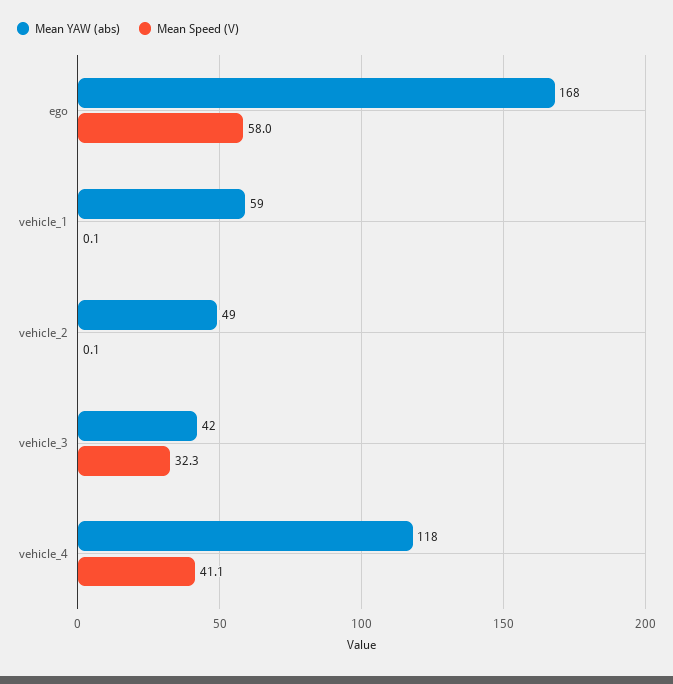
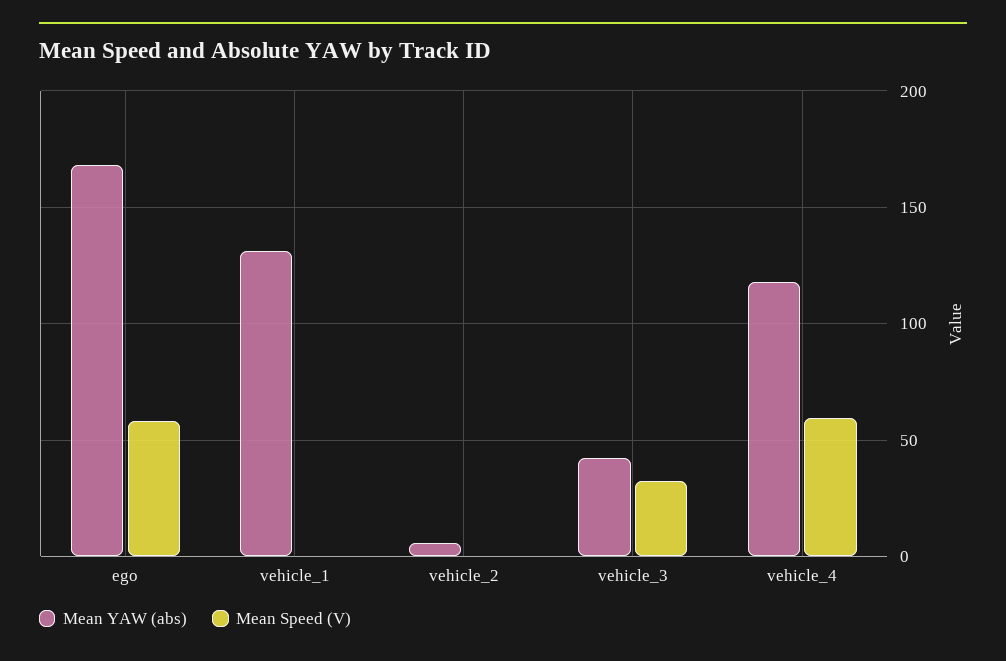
Mean YAW (abs), vehicle_1: 59 -> 130
Mean YAW (abs), vehicle_2: 49 -> 5
Mean Speed (V), vehicle_4: 41.1 -> 60

